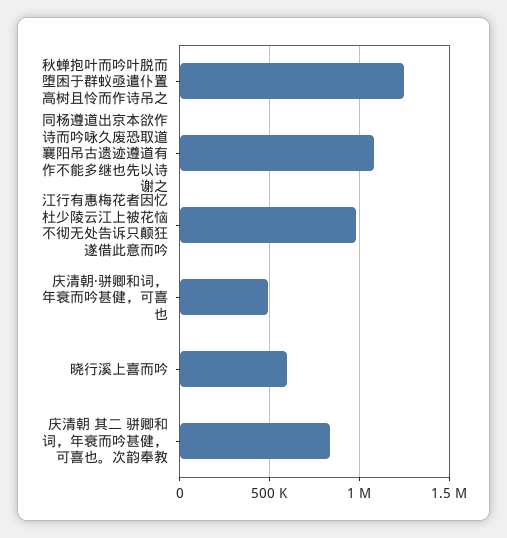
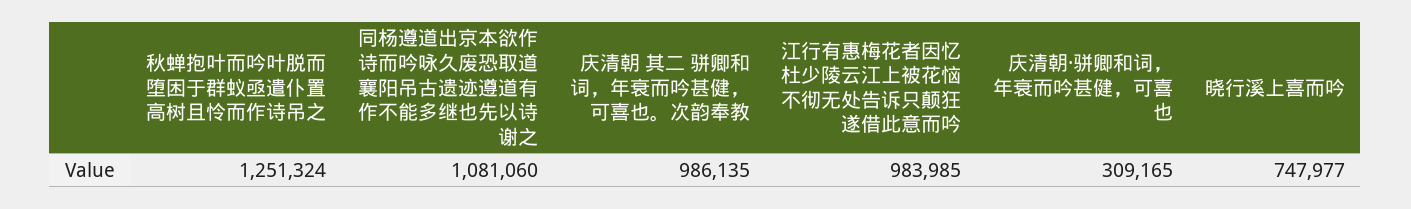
庆清朝·骈卿和词，年衰而吟甚健，可喜也: 500000 -> 309165
晓行溪上喜而吟: 600000 -> 747977
庆清朝 其二 骈卿和词，年衰而吟甚健，可喜也。次韵奉教: 850000 -> 986135

